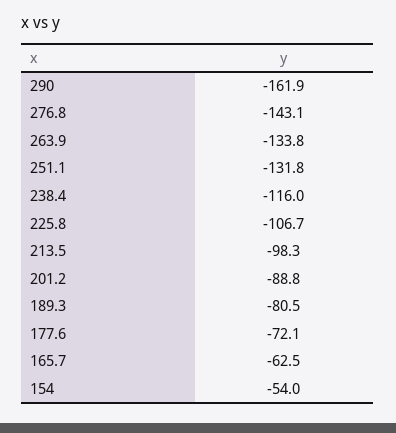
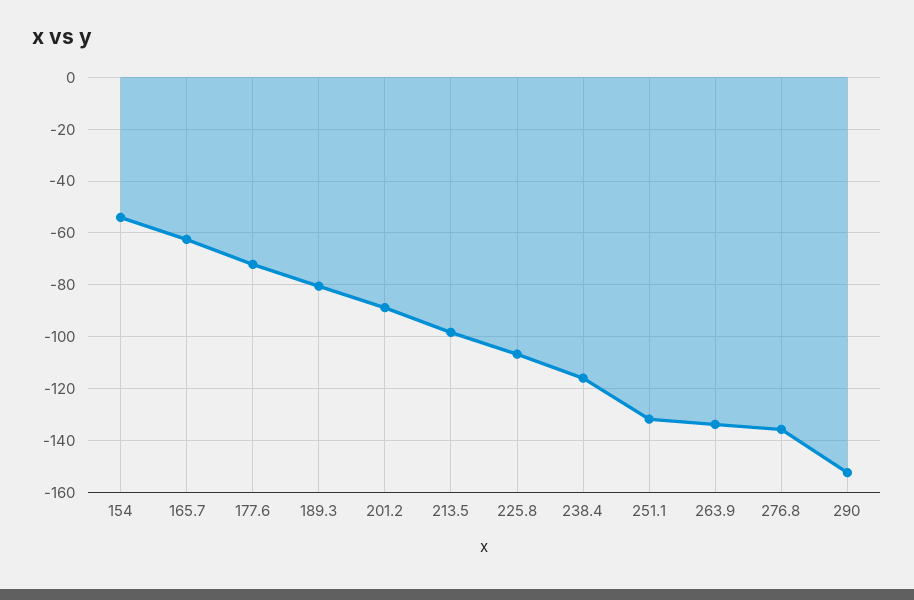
290: -161.9 -> -152.5
276.8: -143.1 -> -135

